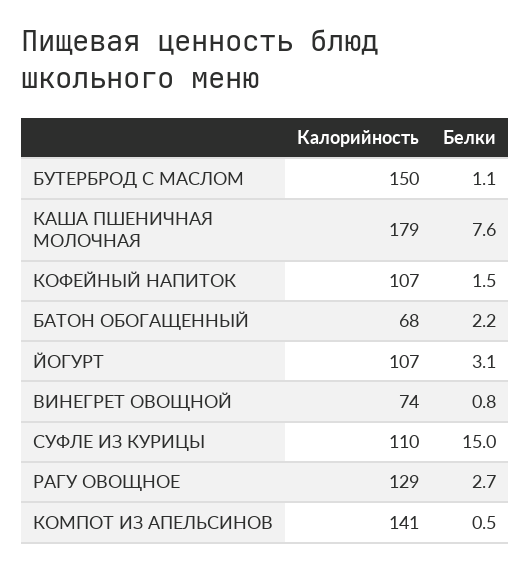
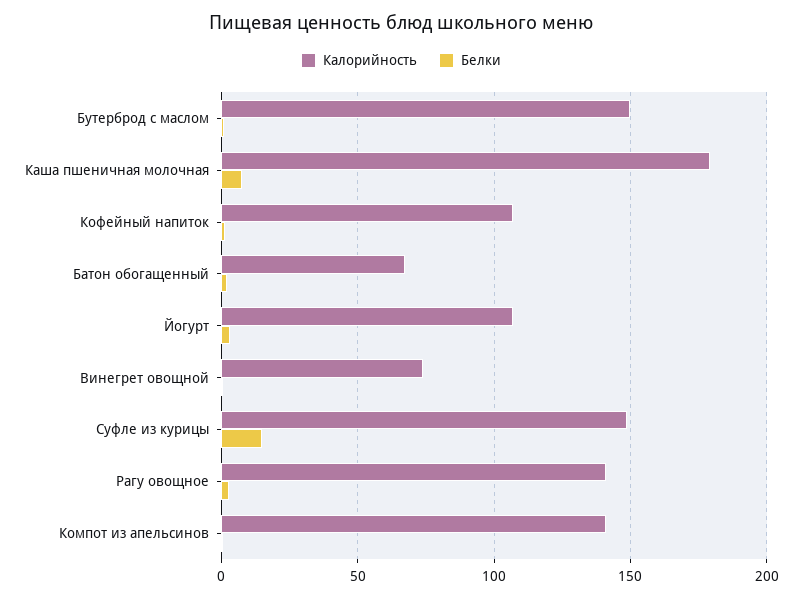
Калорийность, СУФЛЕ ИЗ КУРИЦЫ: 110 -> 150
Калорийность, РАГУ ОВОЩНОЕ: 129 -> 140

